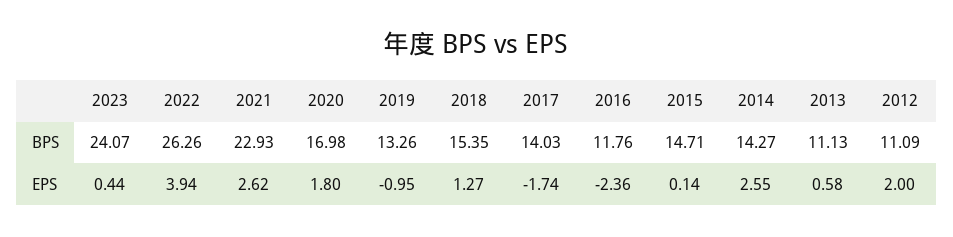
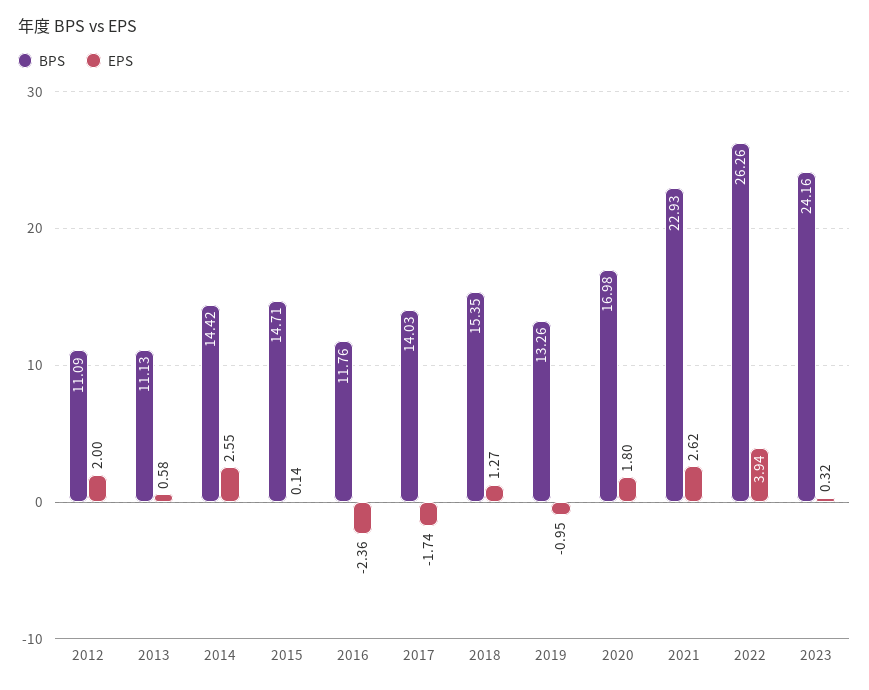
BPS, 2023: 24.07 -> 24.16
BPS, 2014: 14.27 -> 14.42
EPS, 2023: 0.44 -> 0.32

